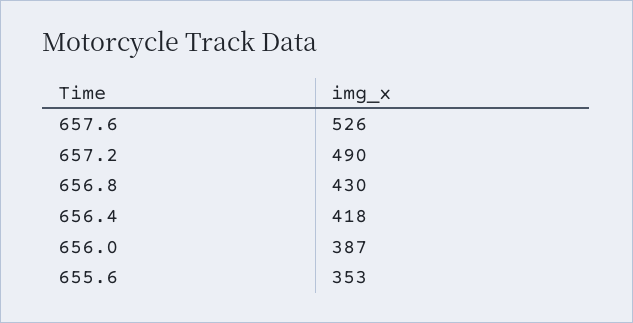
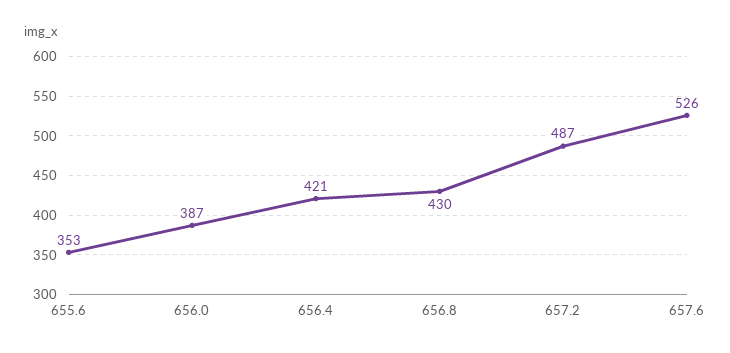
657.2: 490 -> 487
656.4: 418 -> 421

